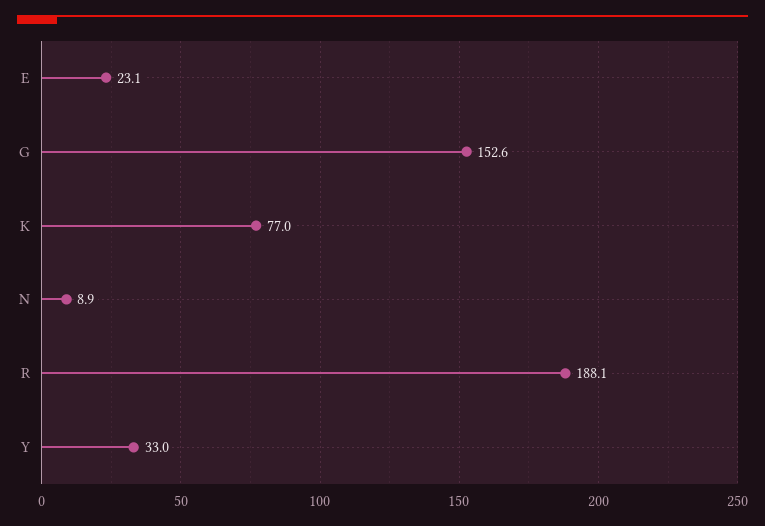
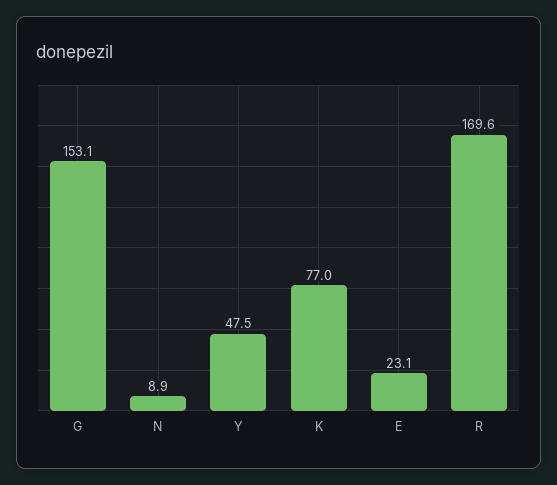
G: 152.6 -> 153.1
R: 188.1 -> 169.6
Y: 33 -> 47.5

